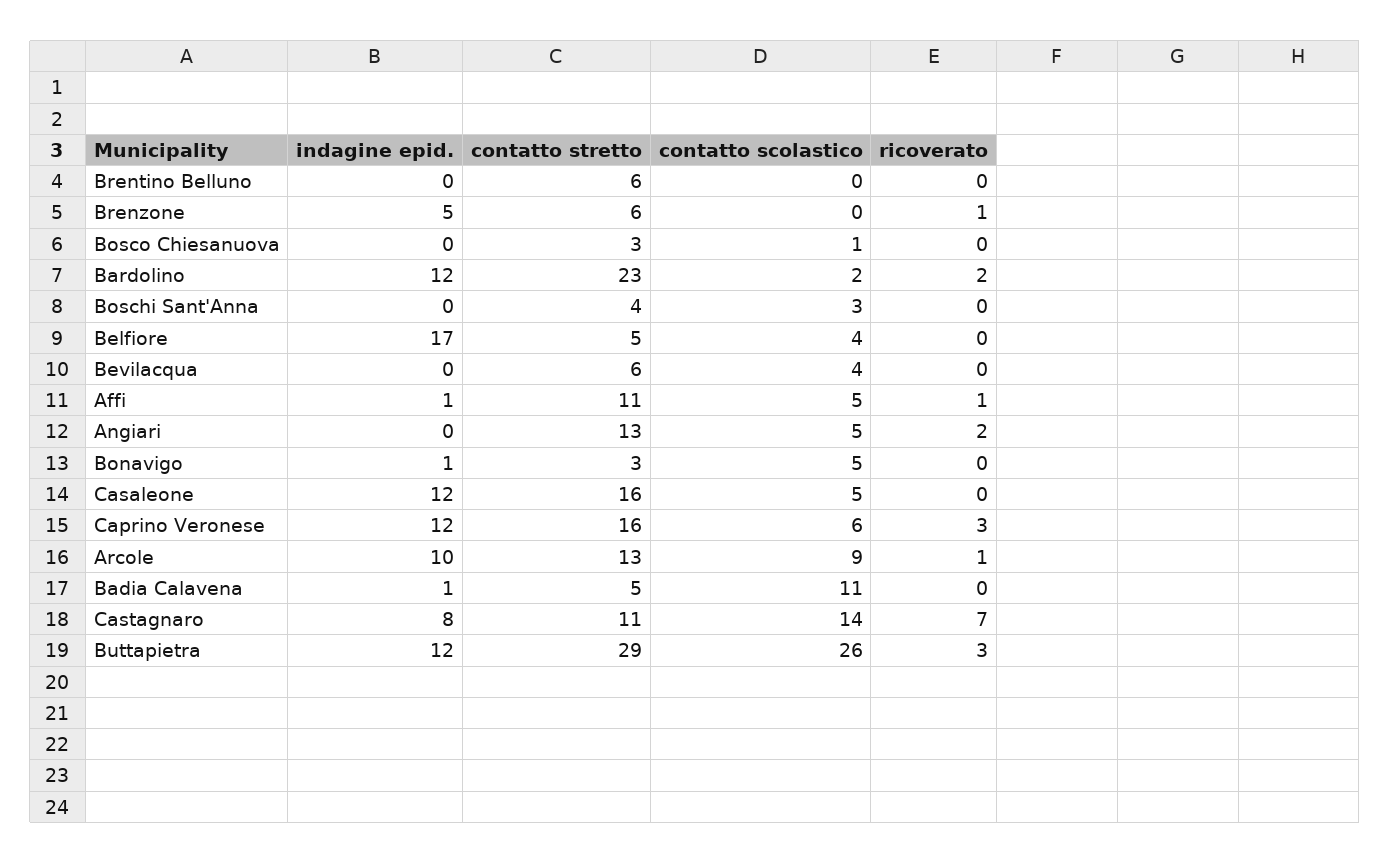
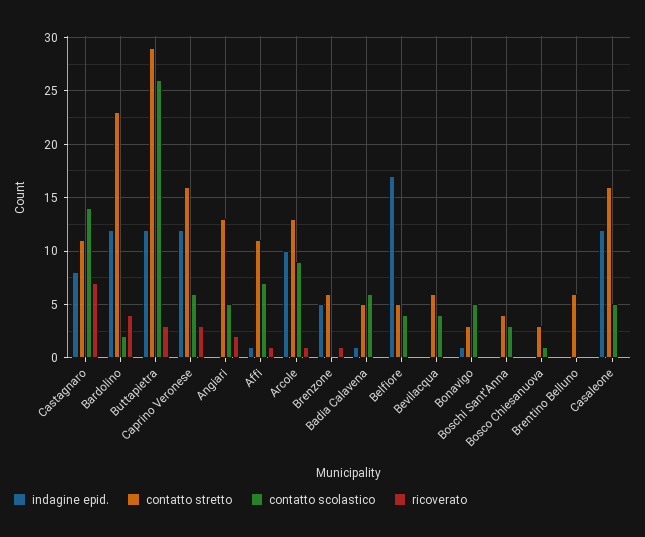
ricoverato, Bardolino: 2 -> 4
contatto scolastico, Affi: 5 -> 7
contatto scolastico, Badia Calavena: 11 -> 6

